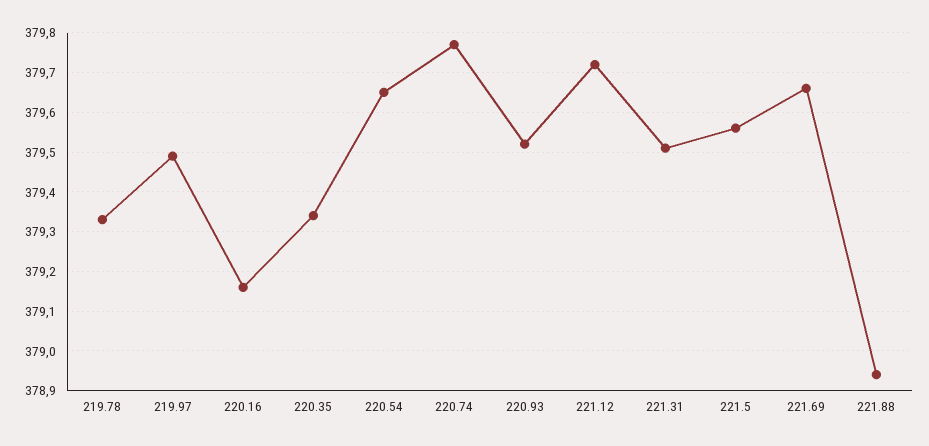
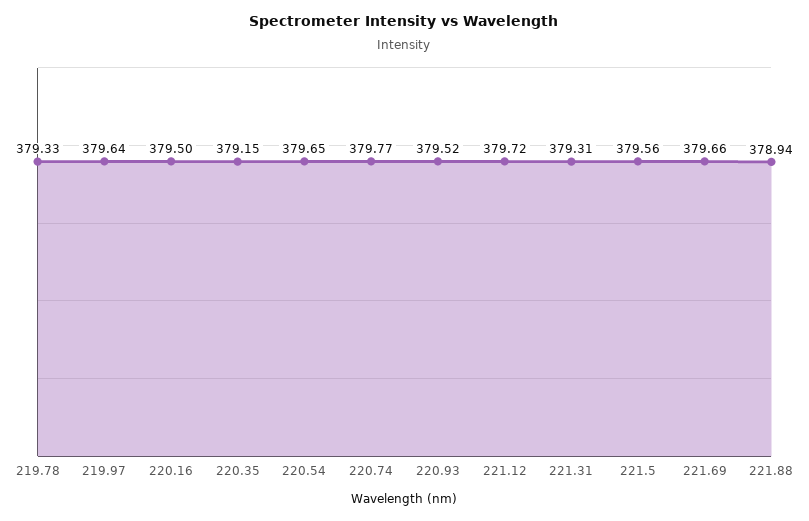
219.97: 379.5 -> 379.64
220.16: 379.15 -> 379.5
220.35: 379.35 -> 379.15
221.31: 379.5 -> 379.31

